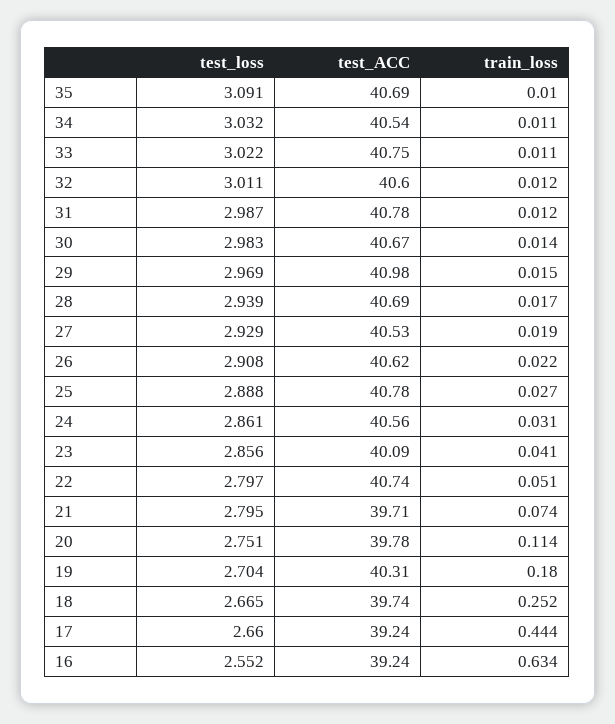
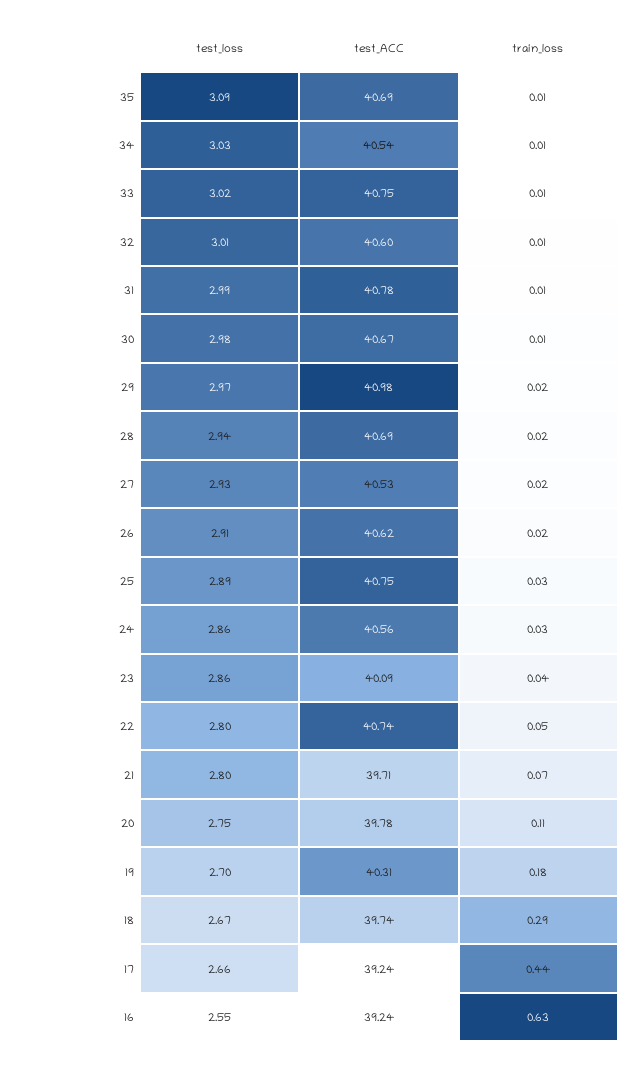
test_ACC, 25: 40.78 -> 40.75
train_loss, 18: 0.252 -> 0.29

